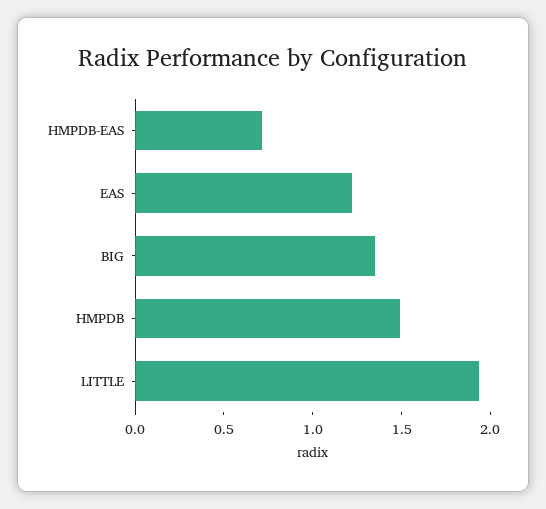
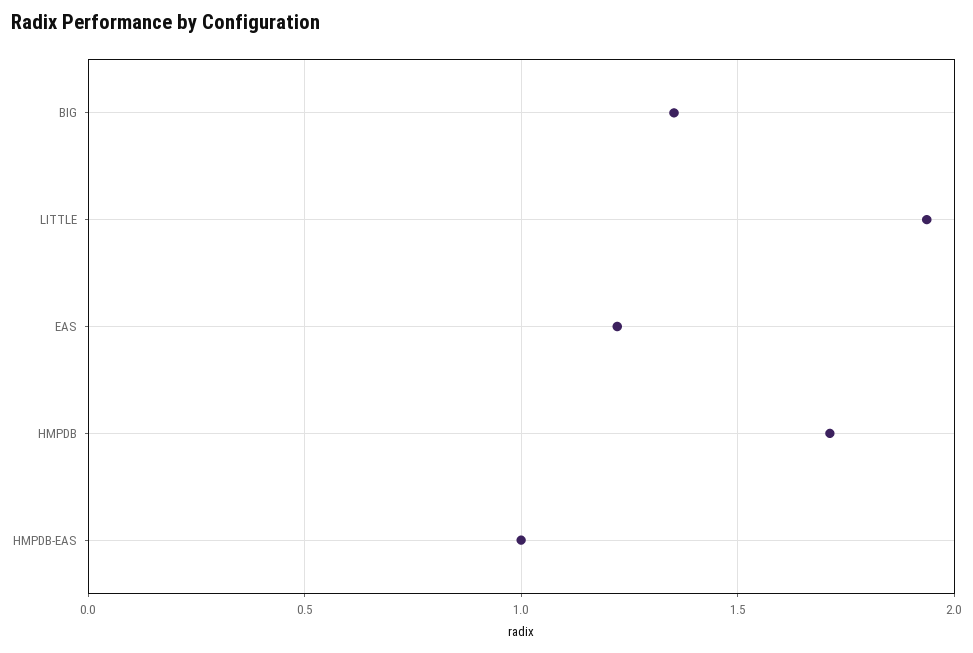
HMPDB-EAS: 0.7 -> 1
HMPDB: 1.5 -> 1.7

